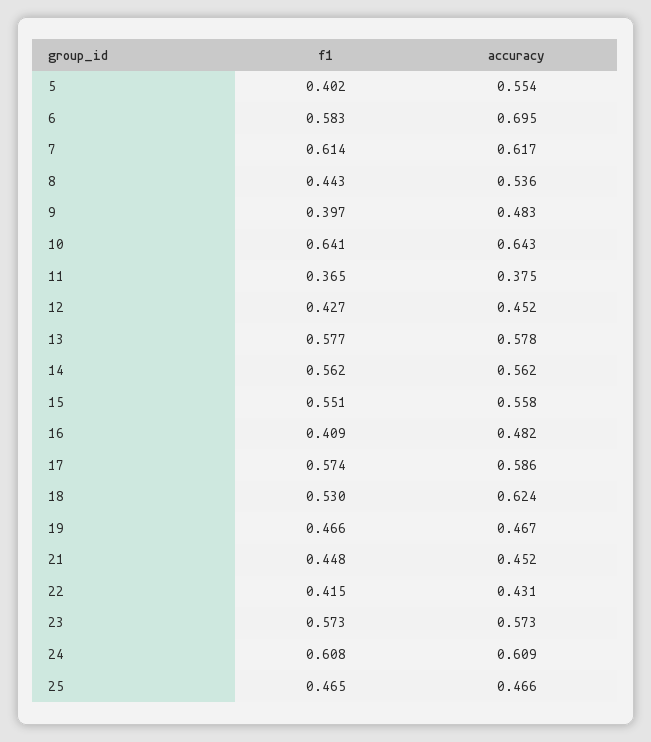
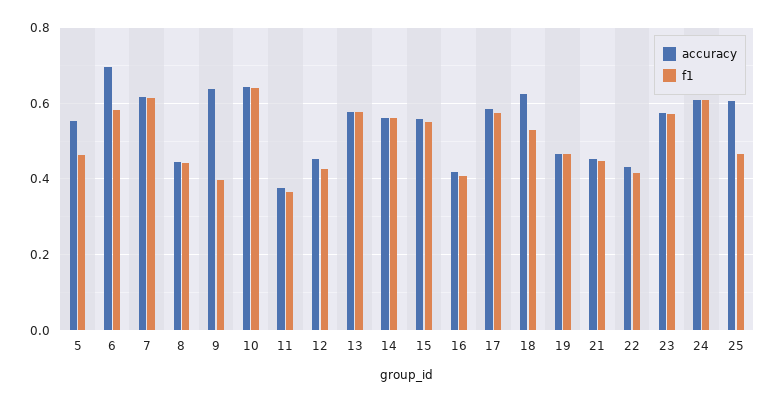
f1, 5: 0.402 -> 0.46
accuracy, 8: 0.536 -> 0.44
accuracy, 9: 0.483 -> 0.64
accuracy, 16: 0.482 -> 0.42
accuracy, 25: 0.466 -> 0.6

